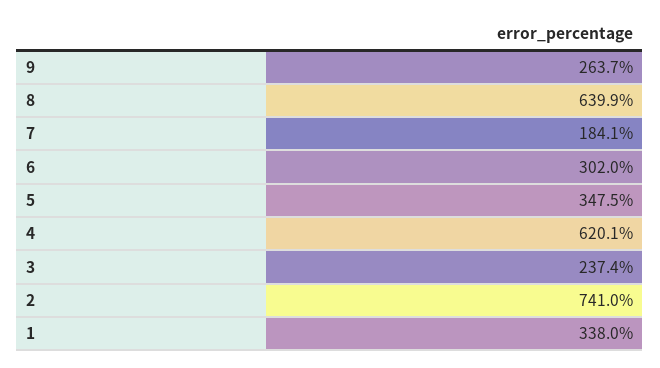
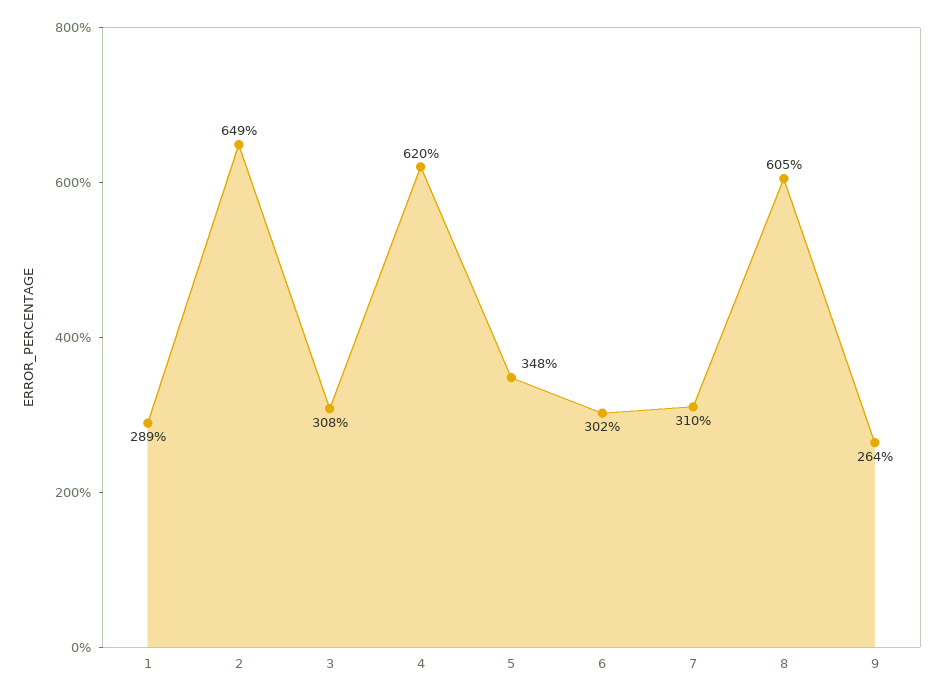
8: 639.9 -> 605
7: 184.1 -> 310
3: 237.4 -> 308
2: 741 -> 649
1: 338 -> 289

